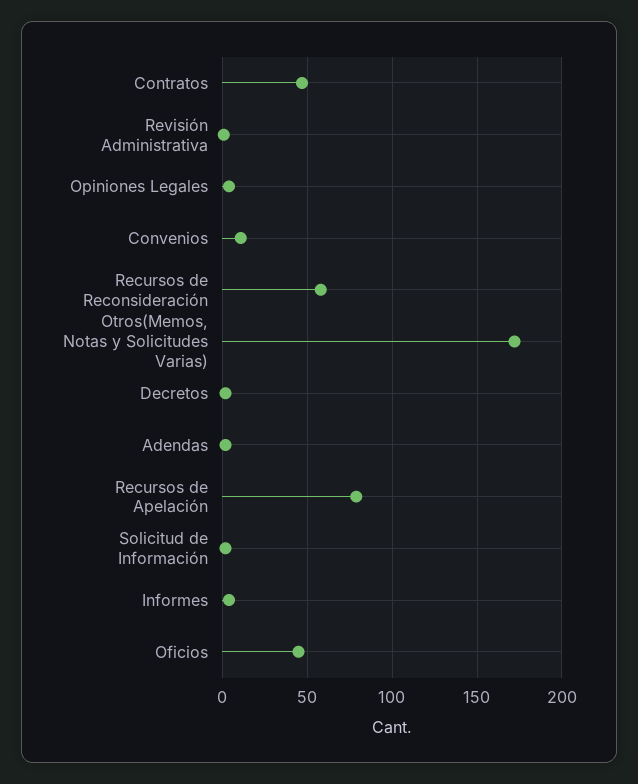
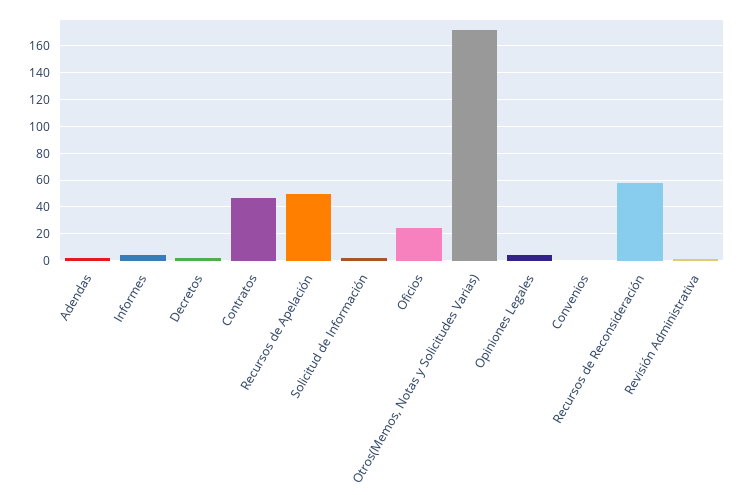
Convenios: 10 -> 0
Recursos de Apelación: 80 -> 50
Oficios: 45 -> 25

